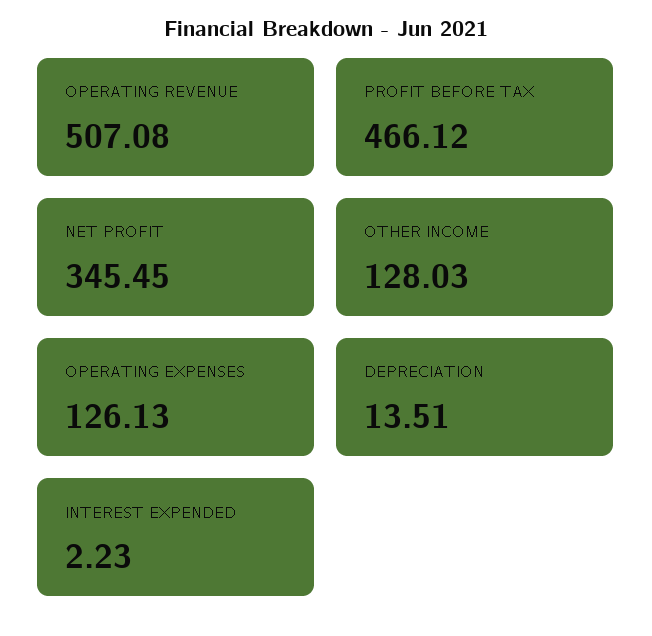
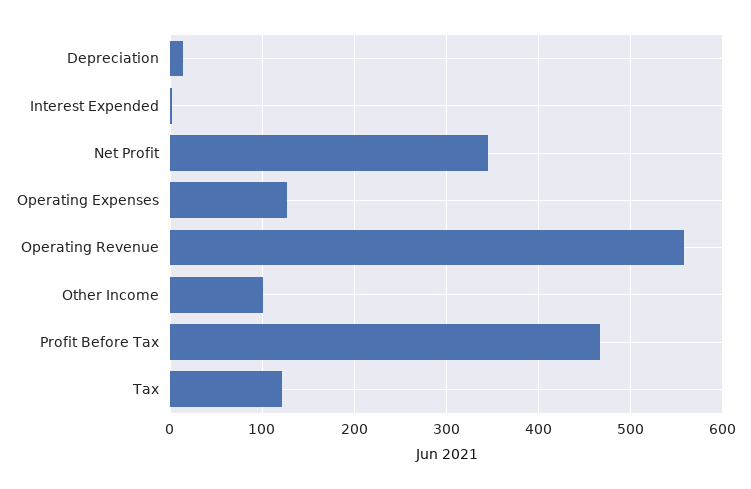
OPERATING REVENUE: 507.08 -> 560
OTHER INCOME: 128.03 -> 100
Tax: none -> 120

